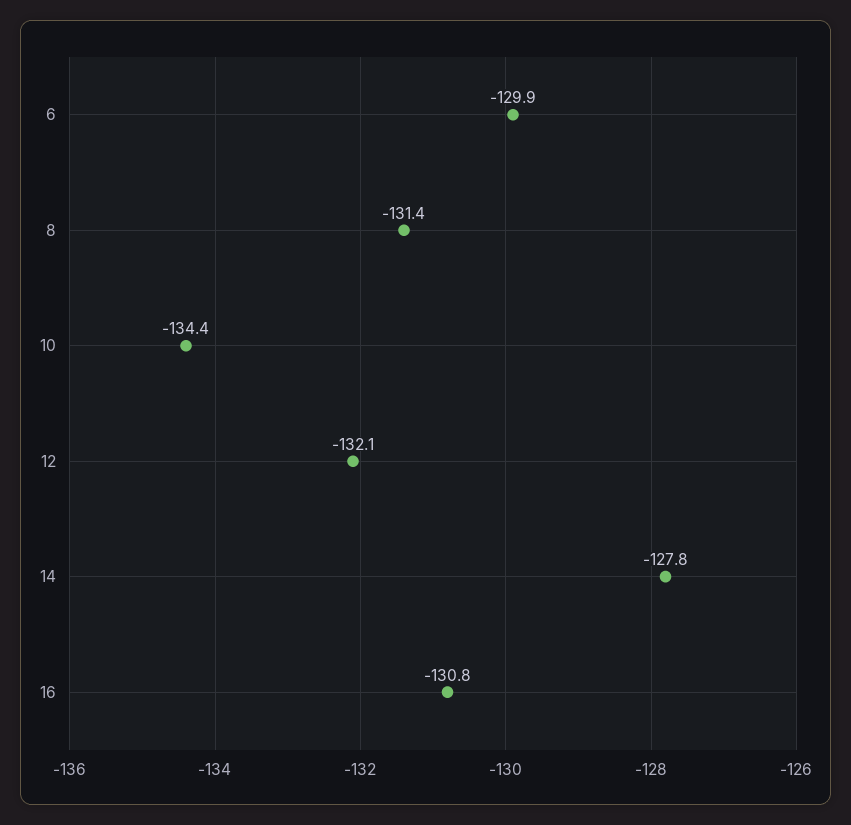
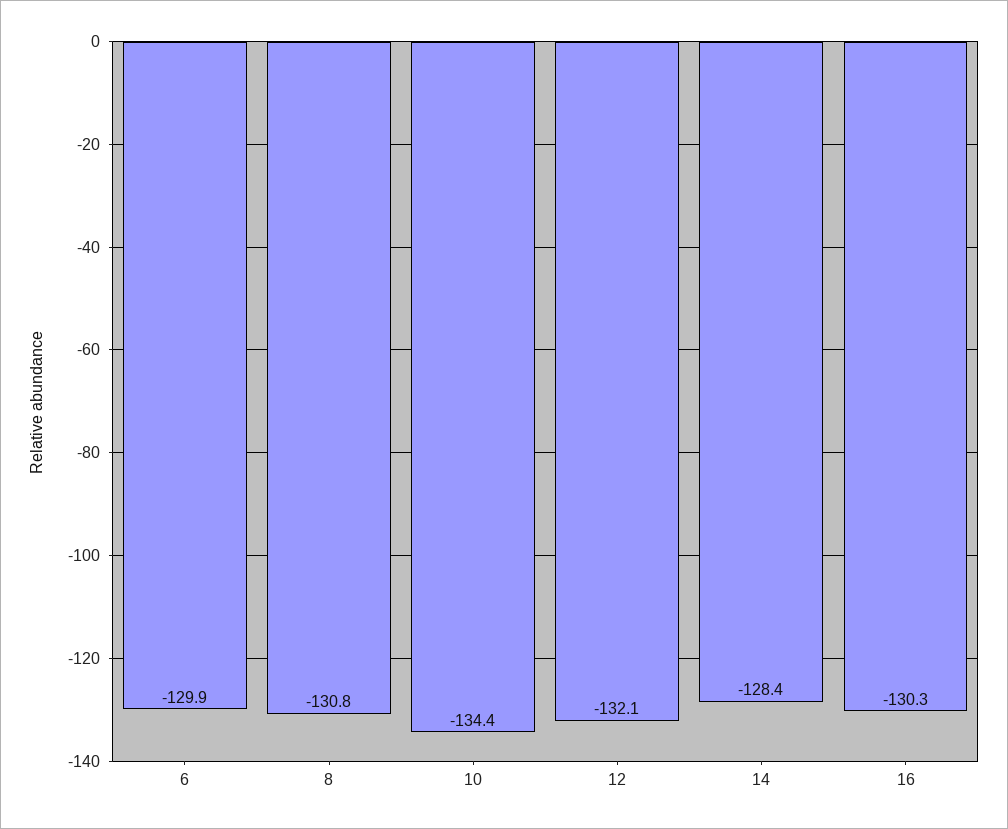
8: -131.4 -> -130.8
14: -127.8 -> -128.4
16: -130.8 -> -130.3

